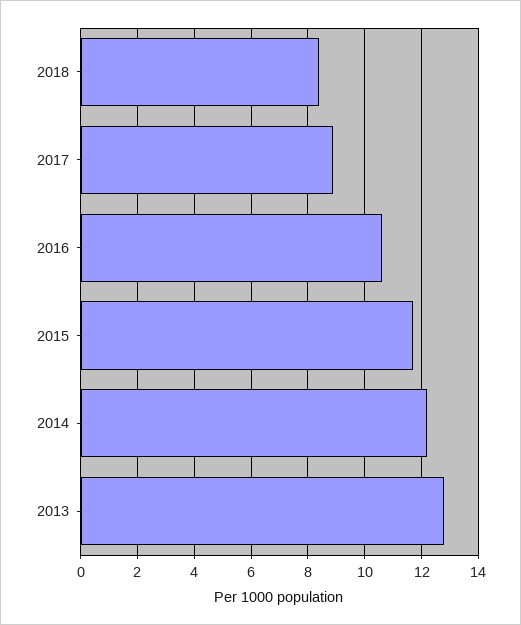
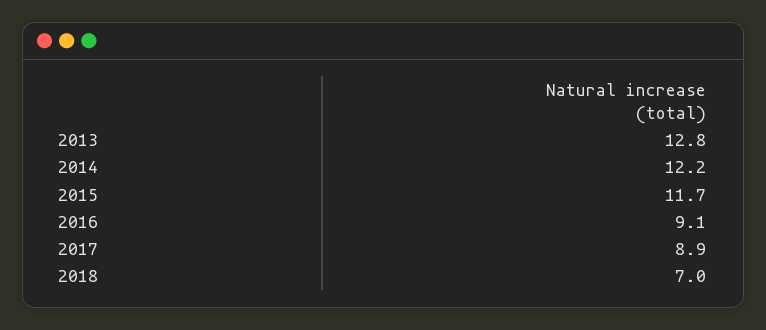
2018: 8.5 -> 7
2016: 10.5 -> 9.1

